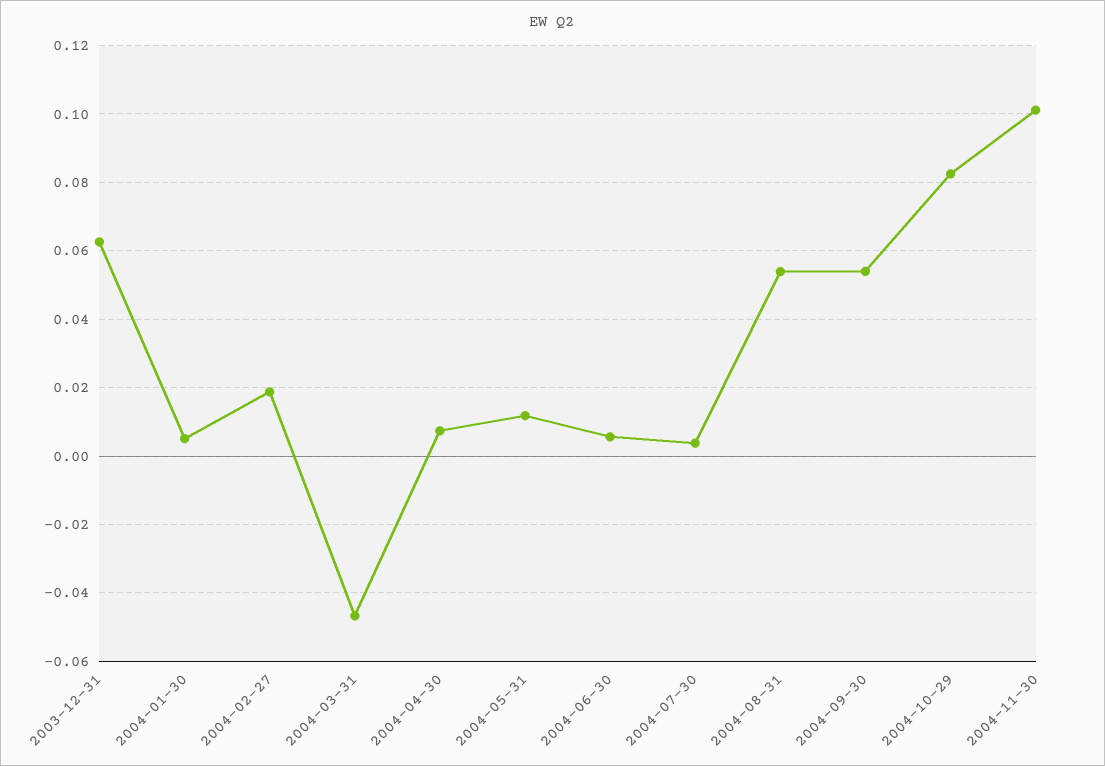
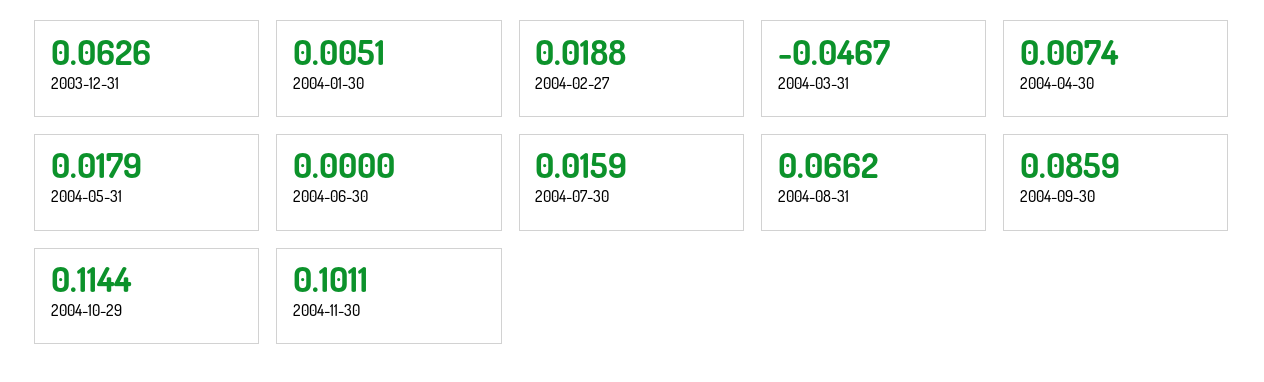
2004-05-31: 0.012 -> 0.0179
2004-06-30: 0.006 -> 0
2004-07-30: 0.004 -> 0.0159
2004-08-31: 0.054 -> 0.0662
2004-09-30: 0.054 -> 0.0859
2004-10-29: 0.082 -> 0.1144

